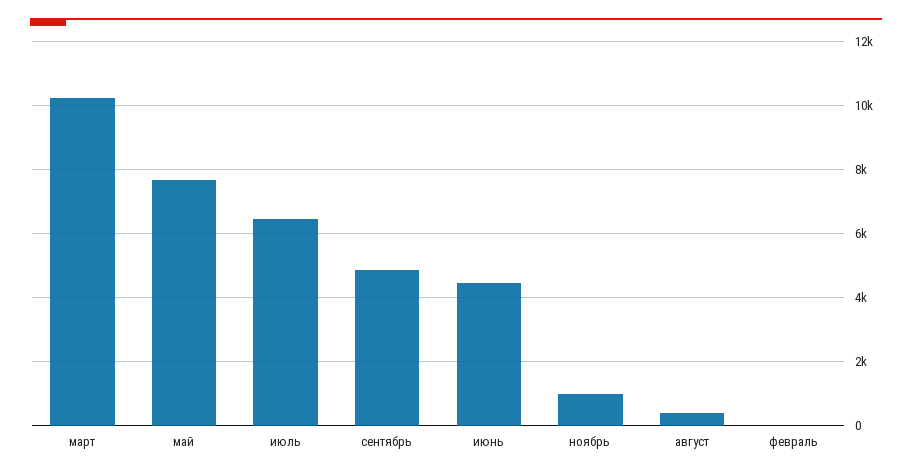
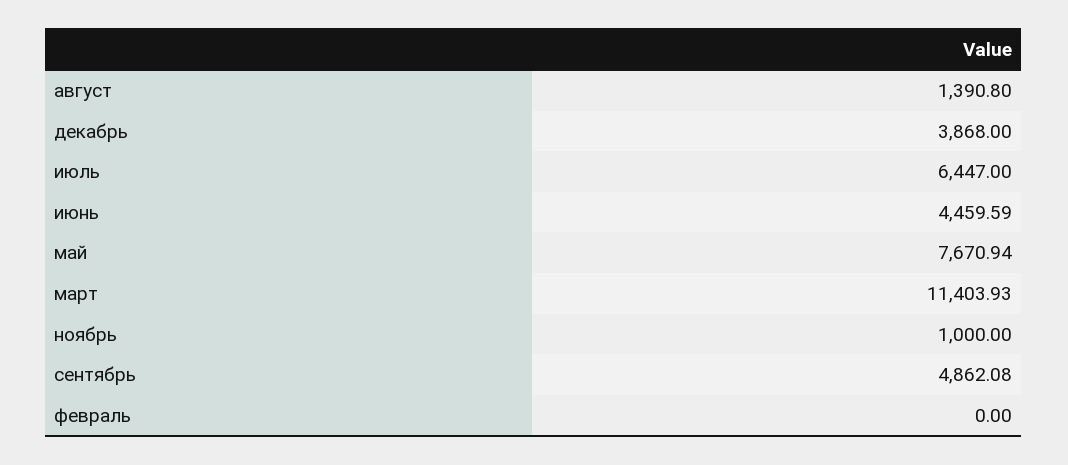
март: 10200 -> 11403.93
август: 400 -> 1390.8
декабрь: none -> 3868

